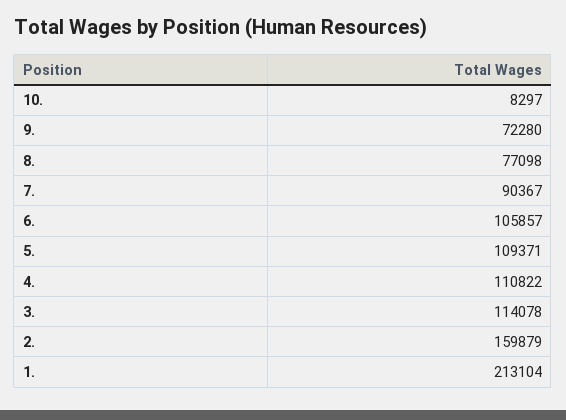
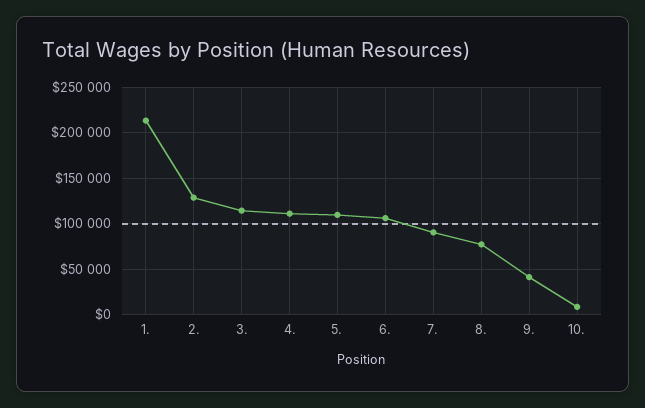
9.: 72280 -> 40000
2.: 159879 -> 130000

